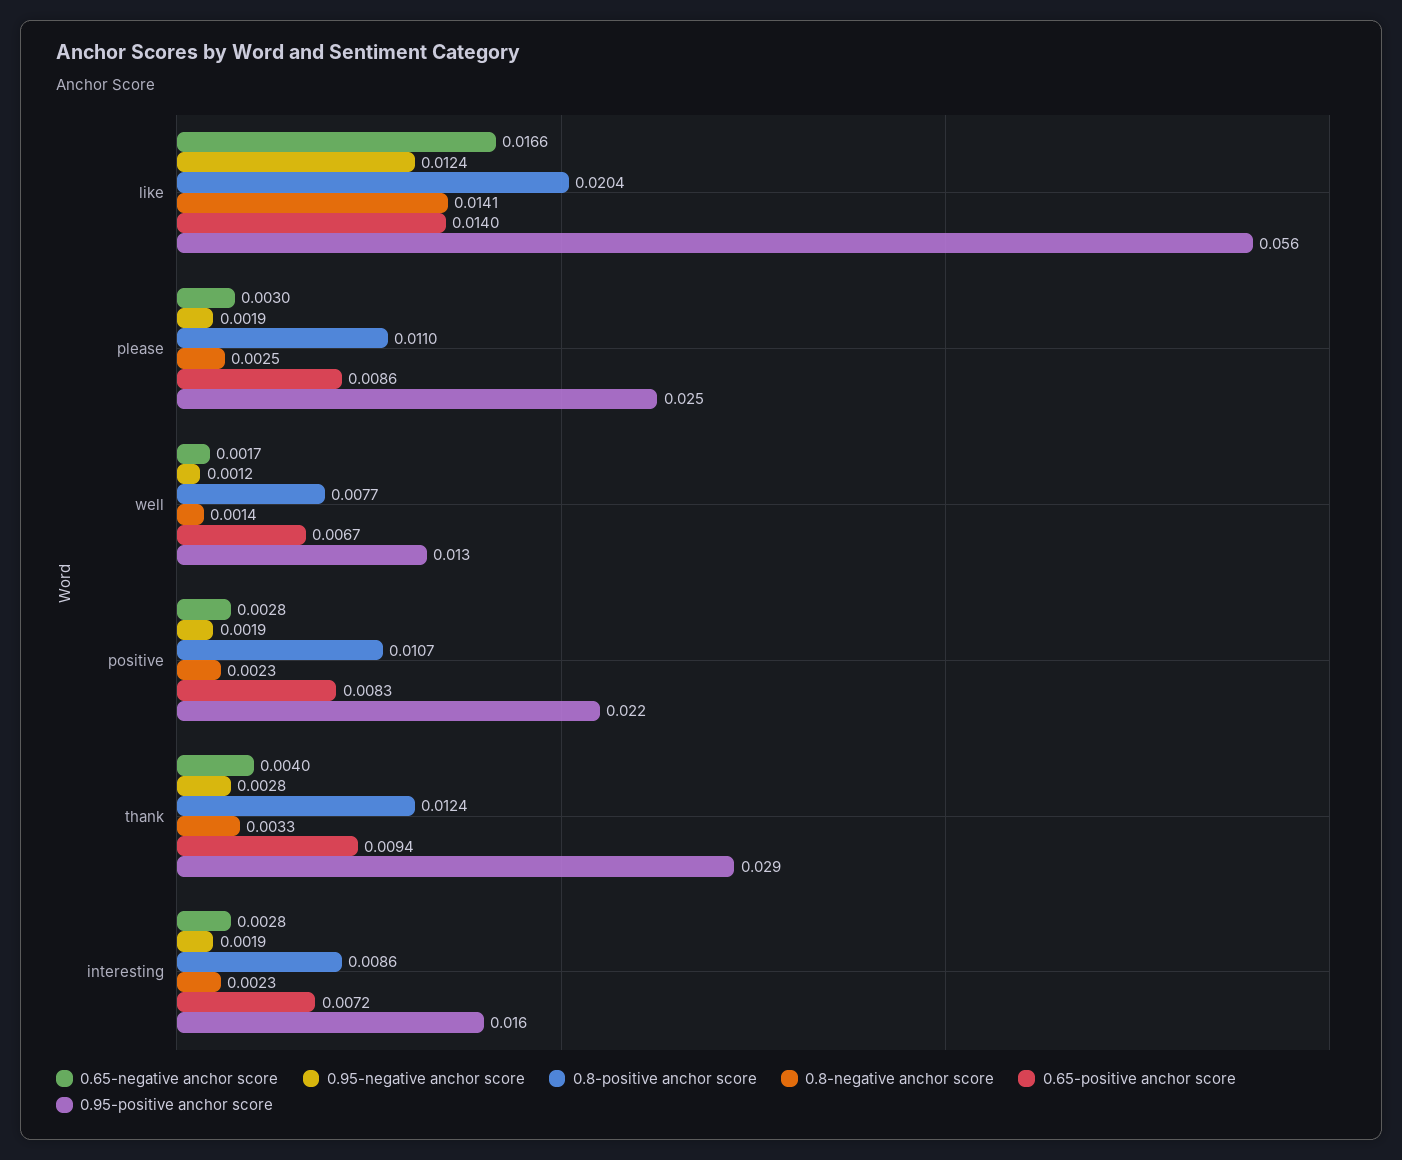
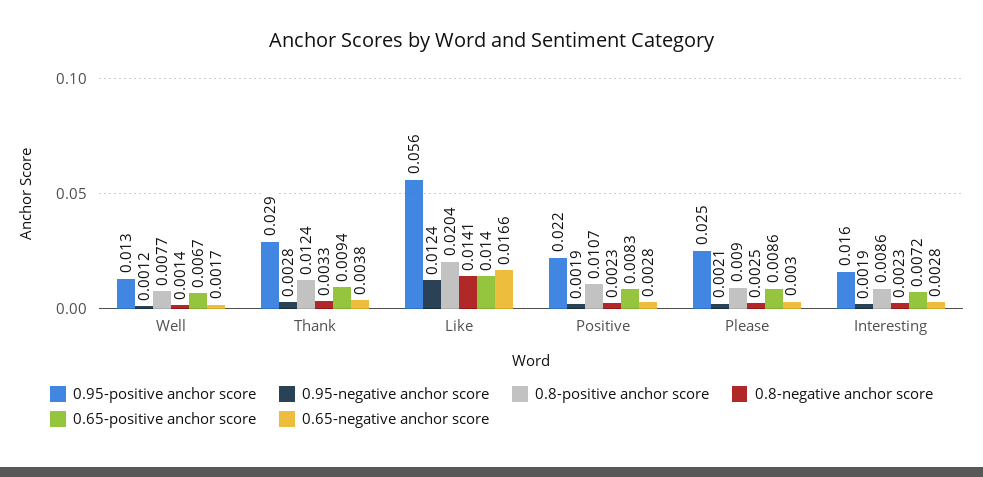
0.95-negative anchor score, please: 0.0019 -> 0.0021
0.8-positive anchor score, please: 0.011 -> 0.009
0.65-negative anchor score, thank: 0.004 -> 0.0038

